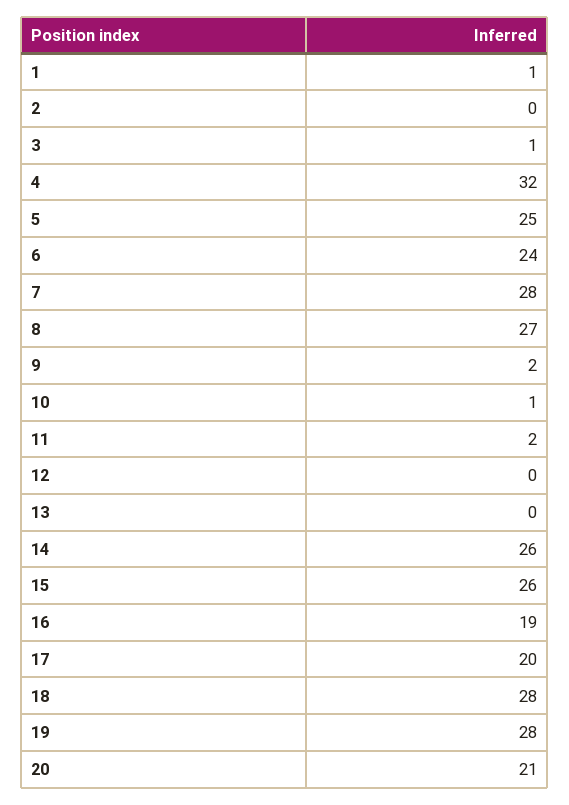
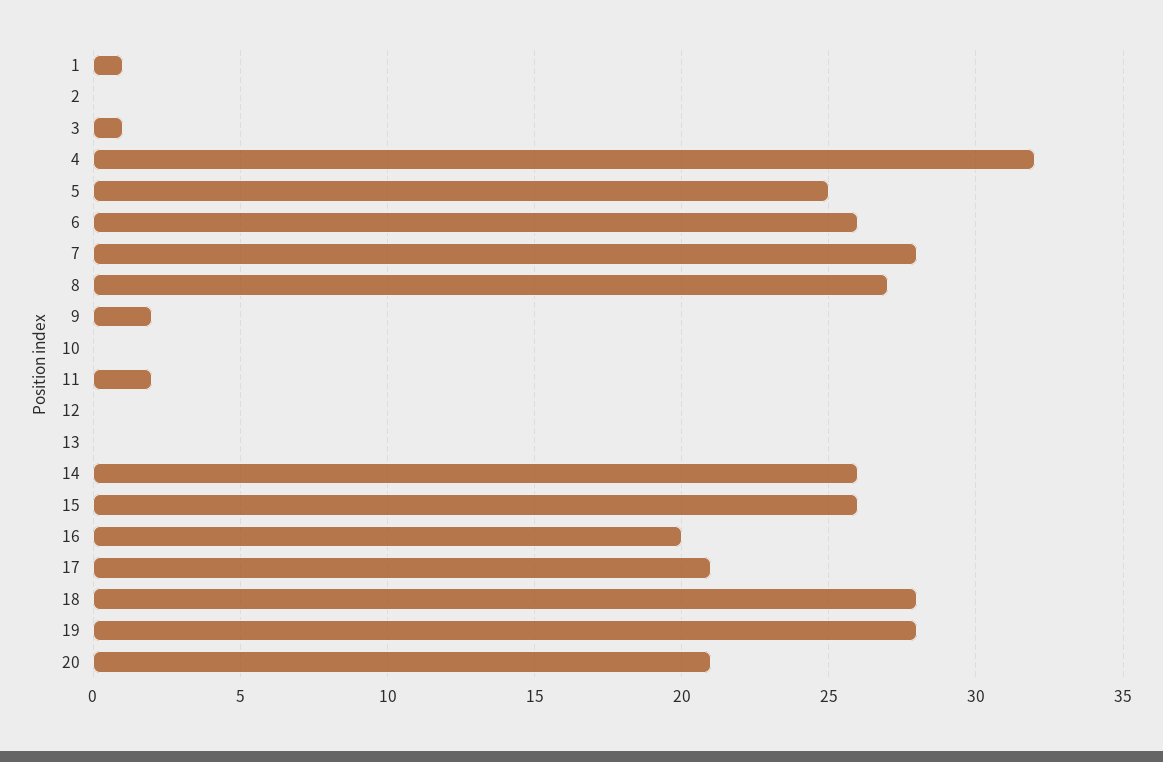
6: 24 -> 26
10: 1 -> 0
16: 19 -> 20
17: 20 -> 21

